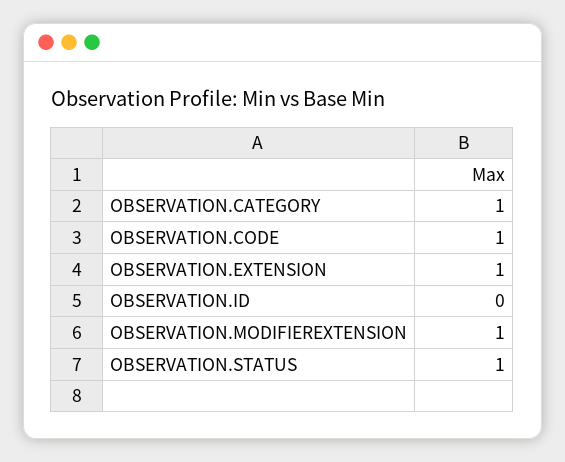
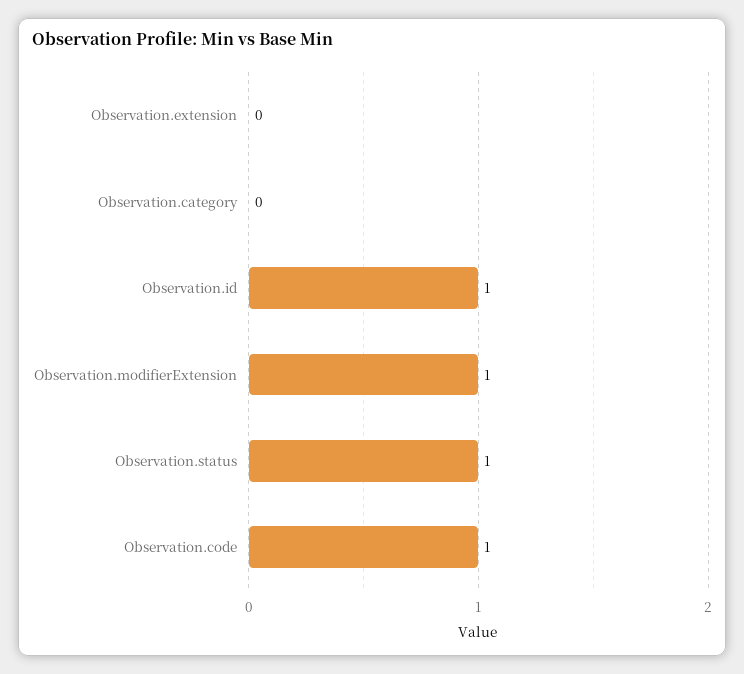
OBSERVATION.CATEGORY: 1 -> 0
OBSERVATION.EXTENSION: 1 -> 0
OBSERVATION.ID: 0 -> 1

